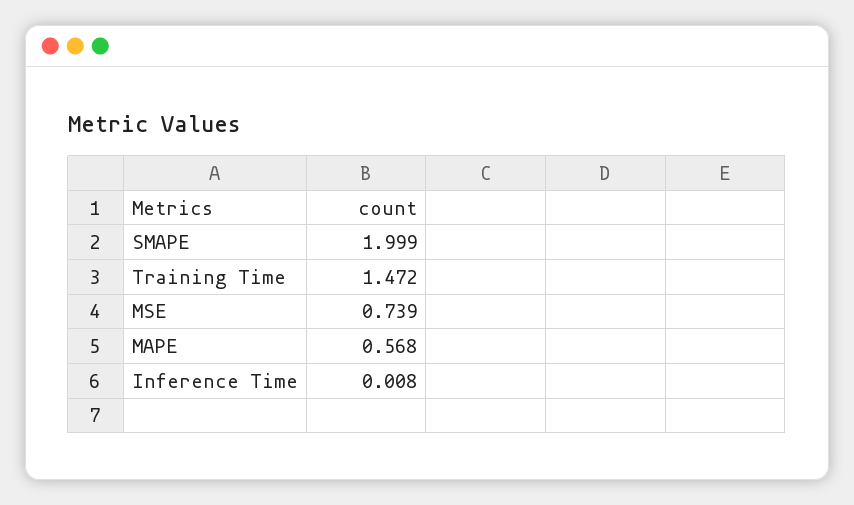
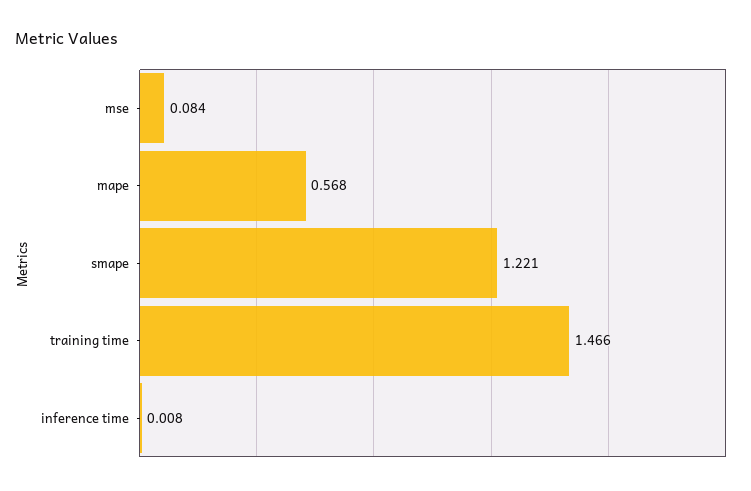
SMAPE: 1.999 -> 1.221
Training Time: 1.472 -> 1.466
MSE: 0.739 -> 0.084

